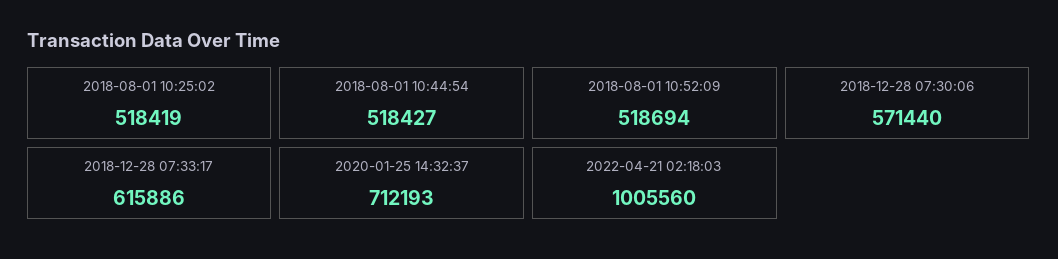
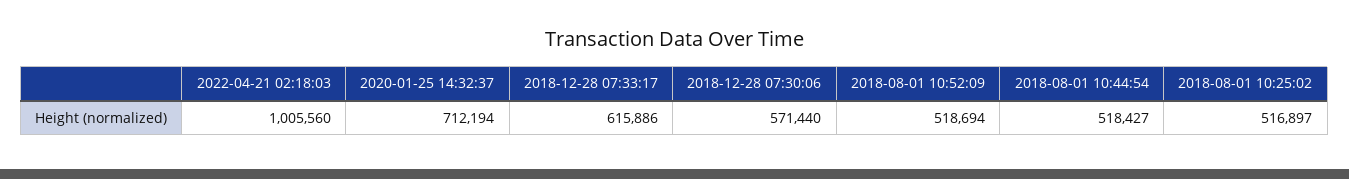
2018-08-01 10:25:02: 518419 -> 516897
2020-01-25 14:32:37: 712193 -> 712194

